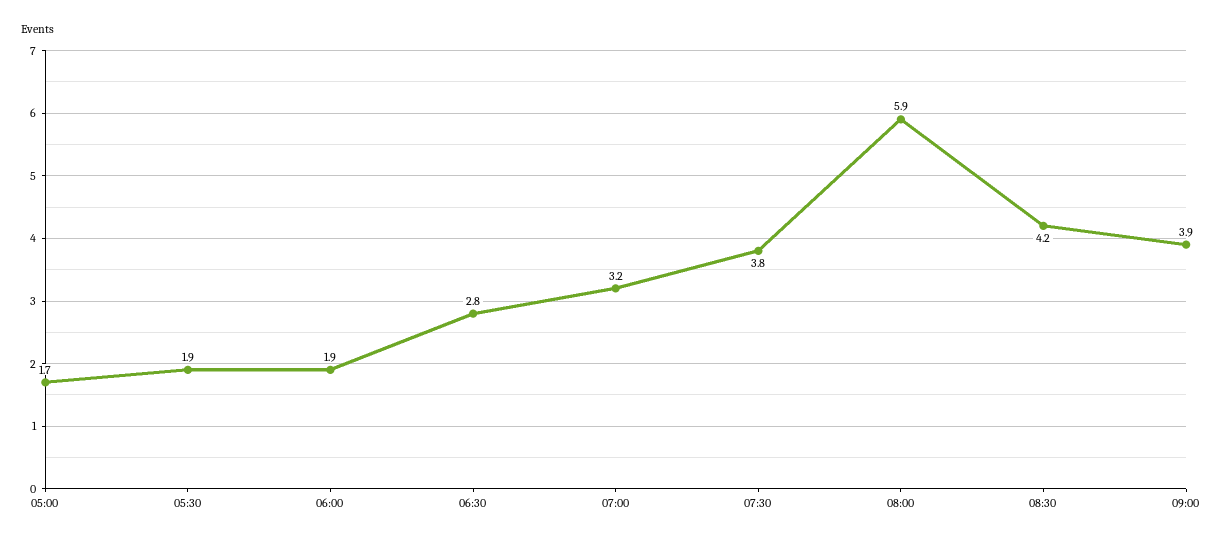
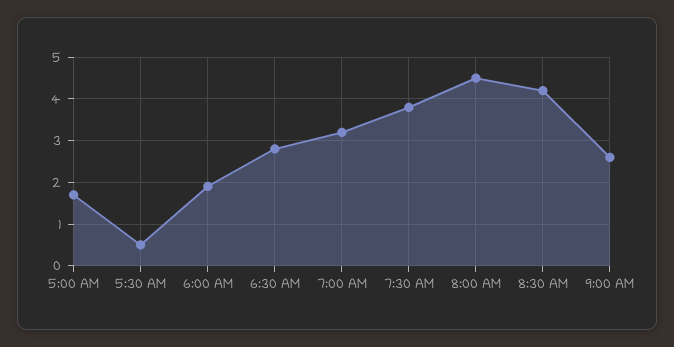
05:30: 1.9 -> 0.5
08:00: 5.9 -> 4.5
09:00: 3.9 -> 2.5

